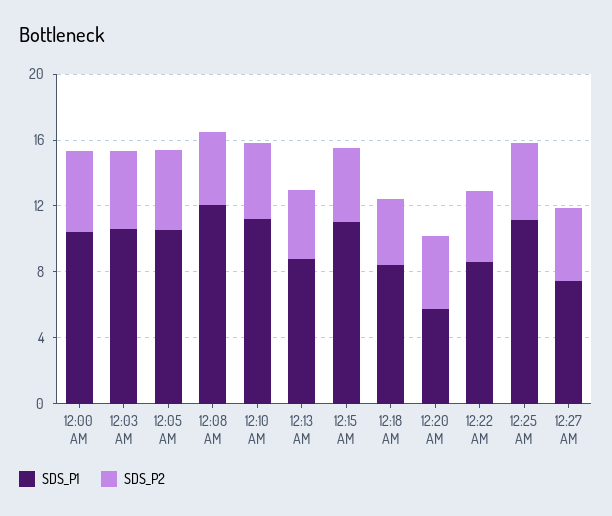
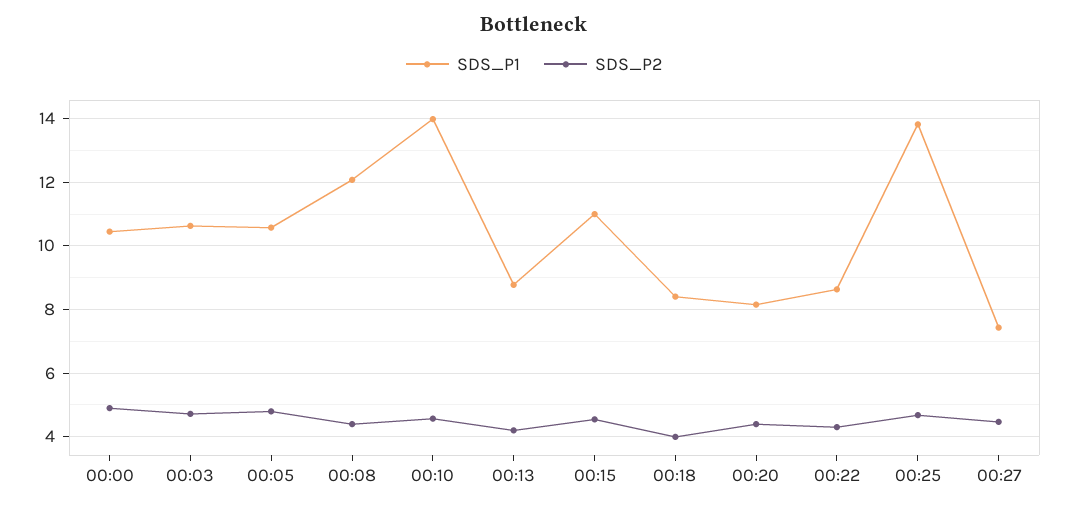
SDS_P1, 12:10 AM: 11 -> 14
SDS_P1, 12:20 AM: 6 -> 8.2
SDS_P1, 12:25 AM: 11 -> 13.8

